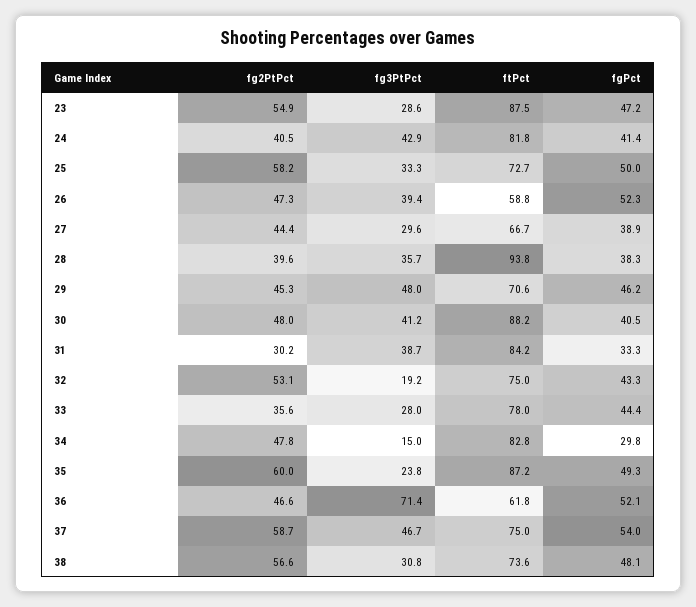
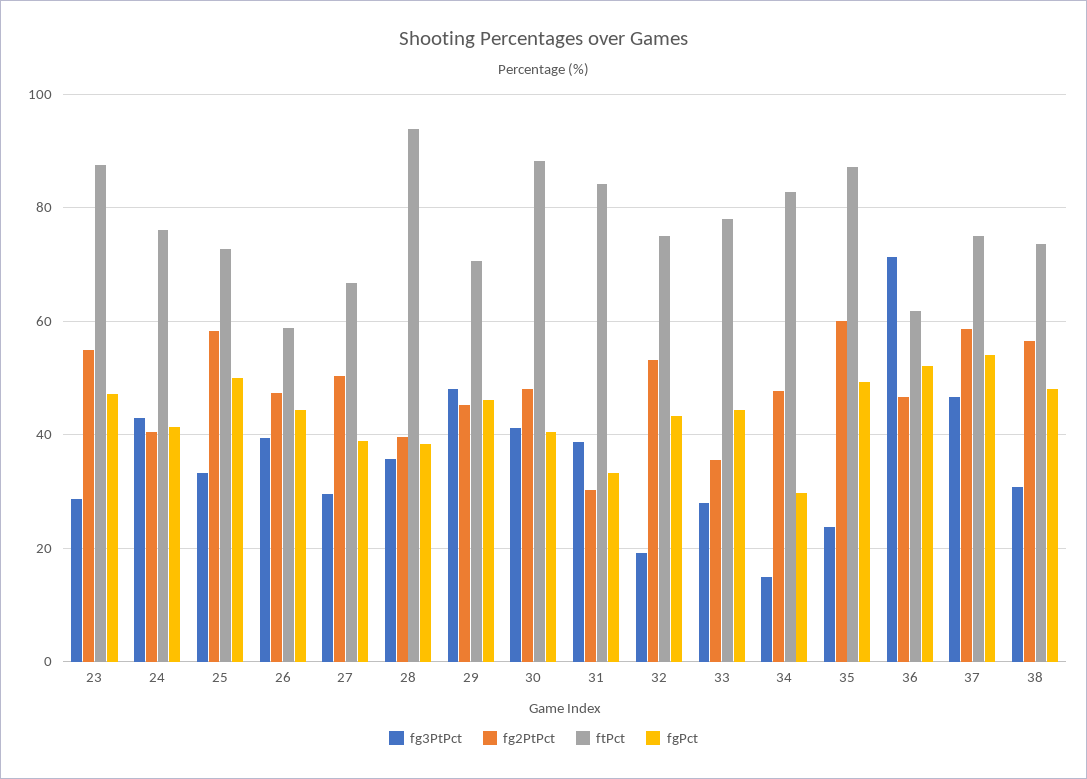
ftPct, 24: 81.8 -> 76
fgPct, 26: 52.3 -> 44
fg2PtPct, 27: 44.4 -> 50

